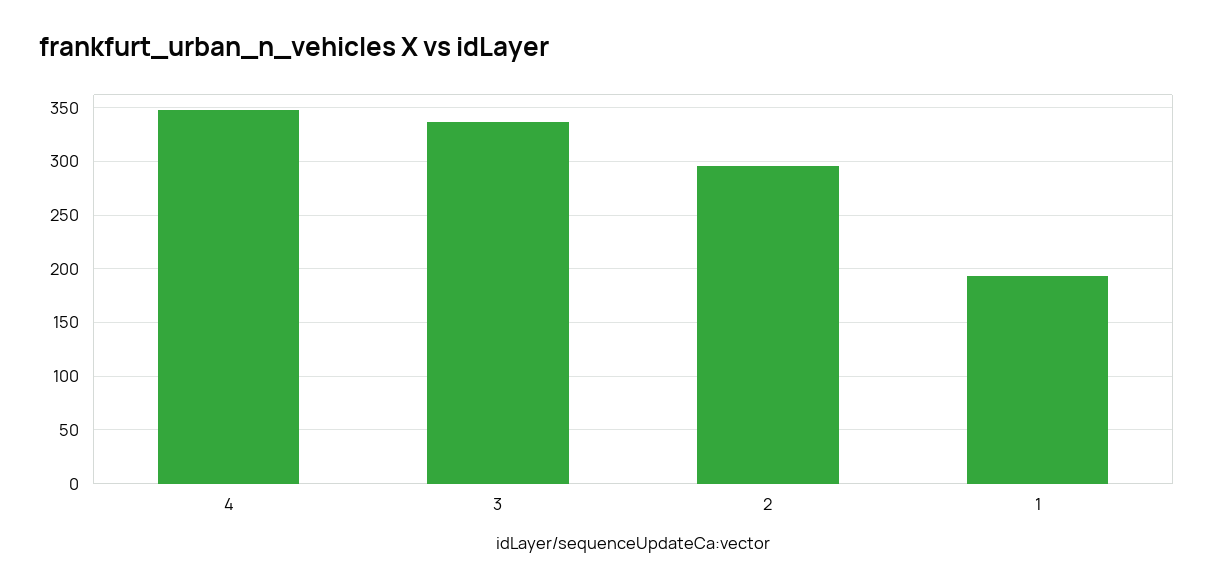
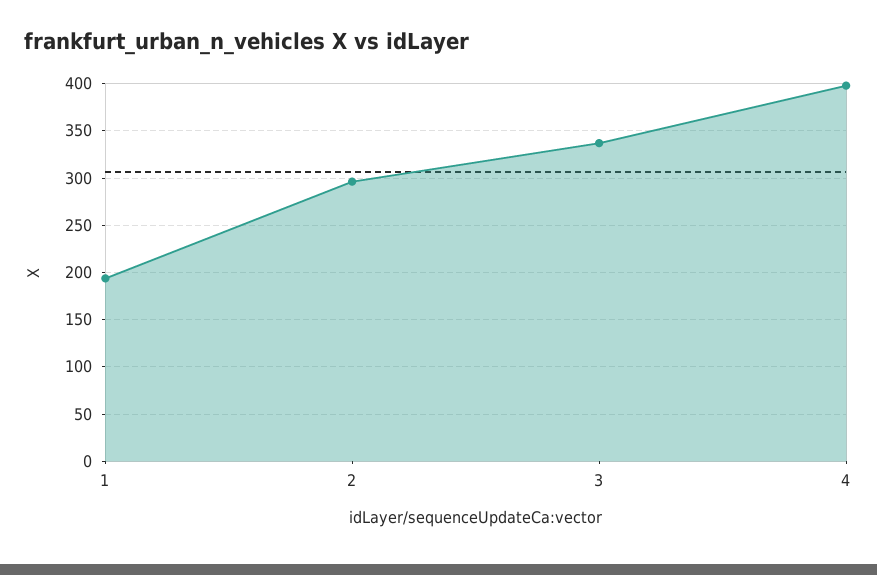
4: 350 -> 400

